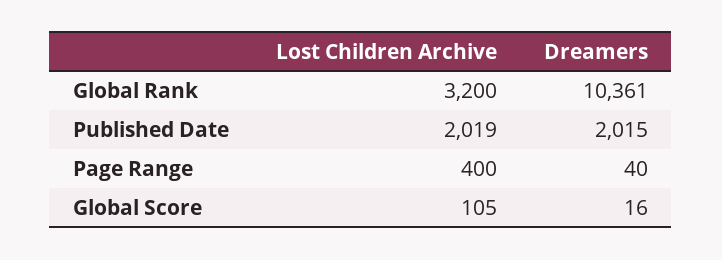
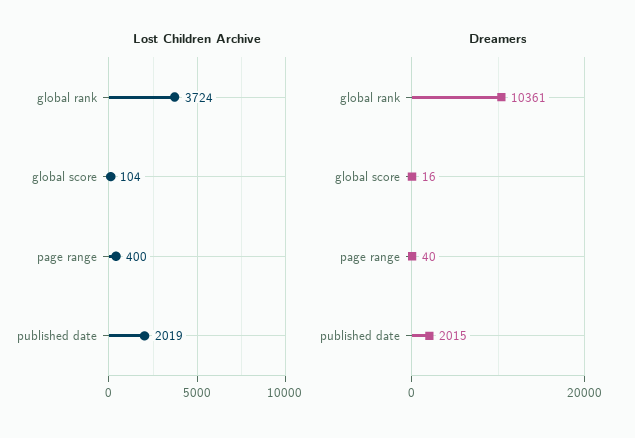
Lost Children Archive, Global Rank: 3200 -> 3724
Lost Children Archive, Global Score: 105 -> 104

